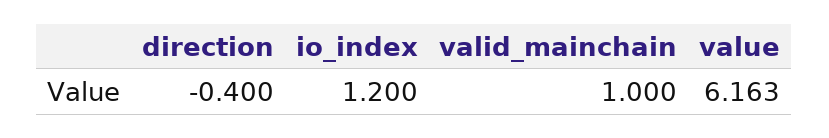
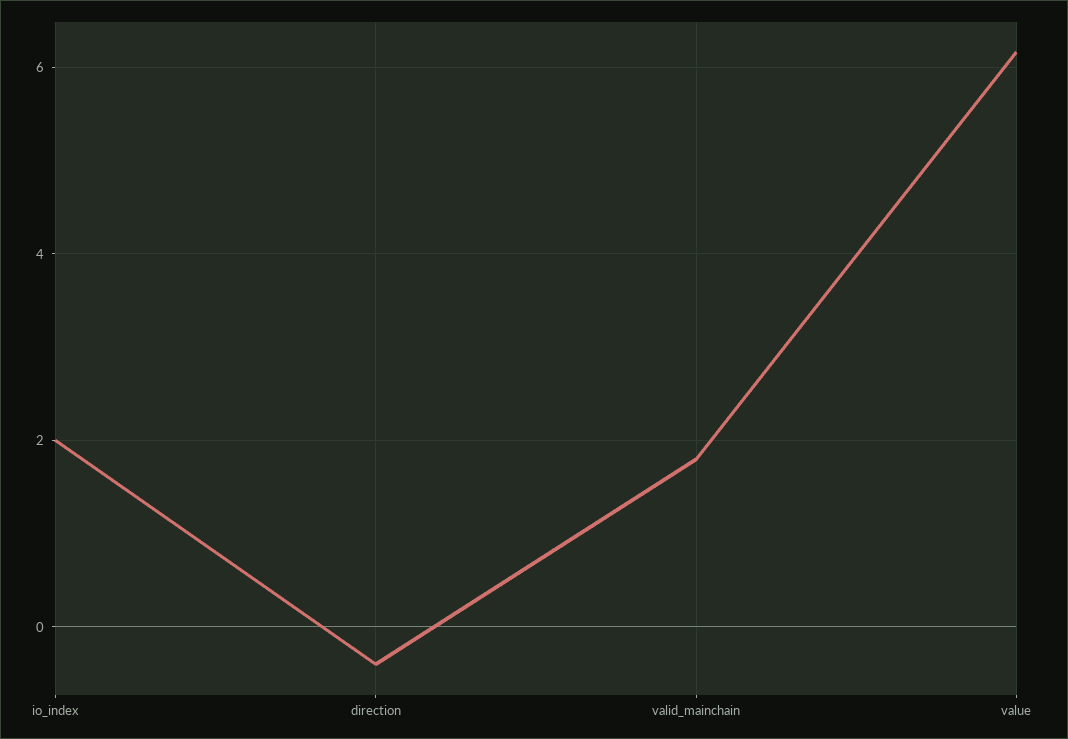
io_index: 1.2 -> 2
valid_mainchain: 1 -> 1.8

